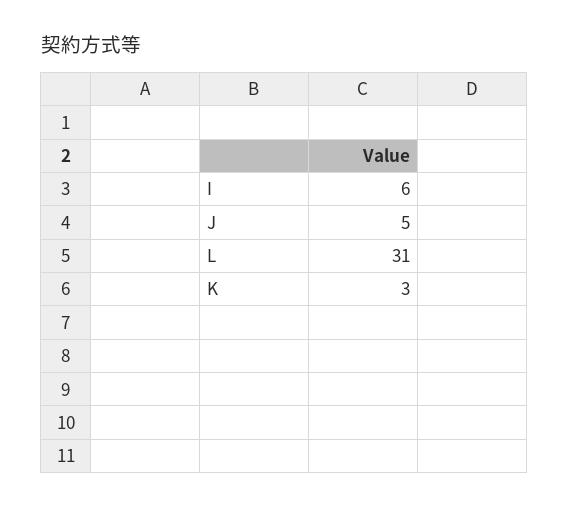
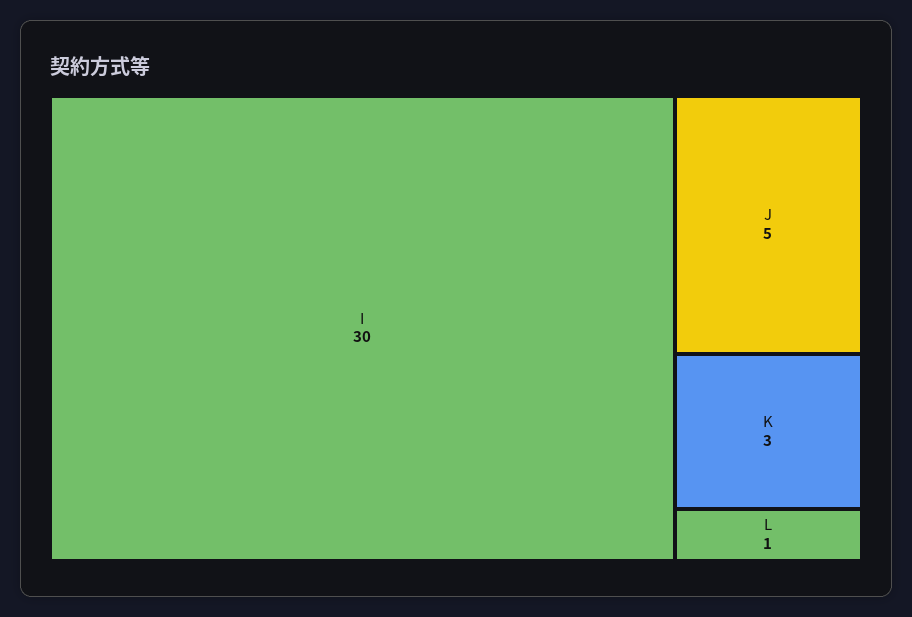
I: 6 -> 30
L: 31 -> 1

